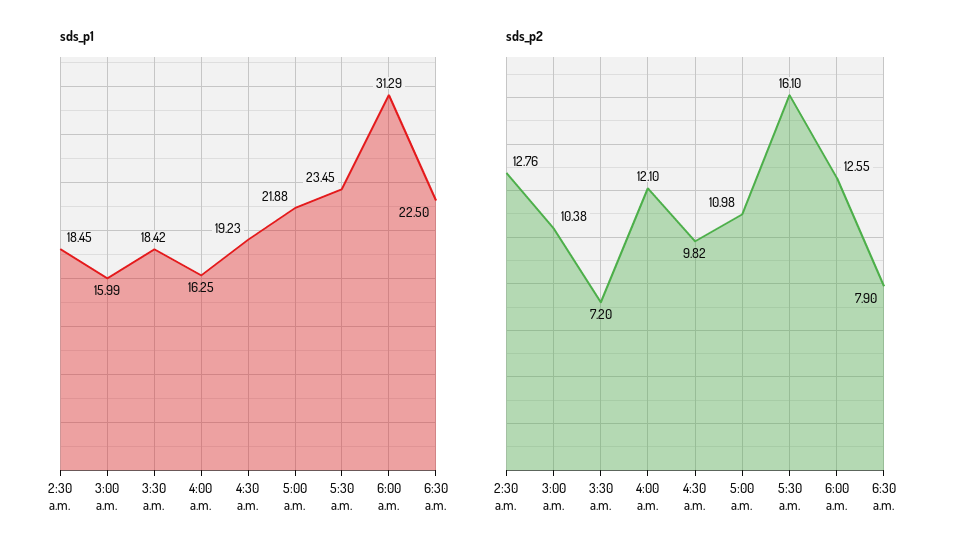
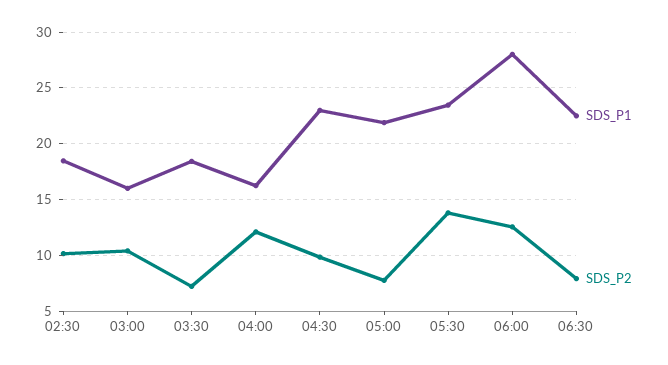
sds_p1, 4:30 a.m.: 19.23 -> 23
sds_p1, 6:00 a.m.: 31.29 -> 28
sds_p2, 2:30 a.m.: 12.76 -> 10
sds_p2, 5:00 a.m.: 10.98 -> 8
sds_p2, 5:30 a.m.: 16.1 -> 14

